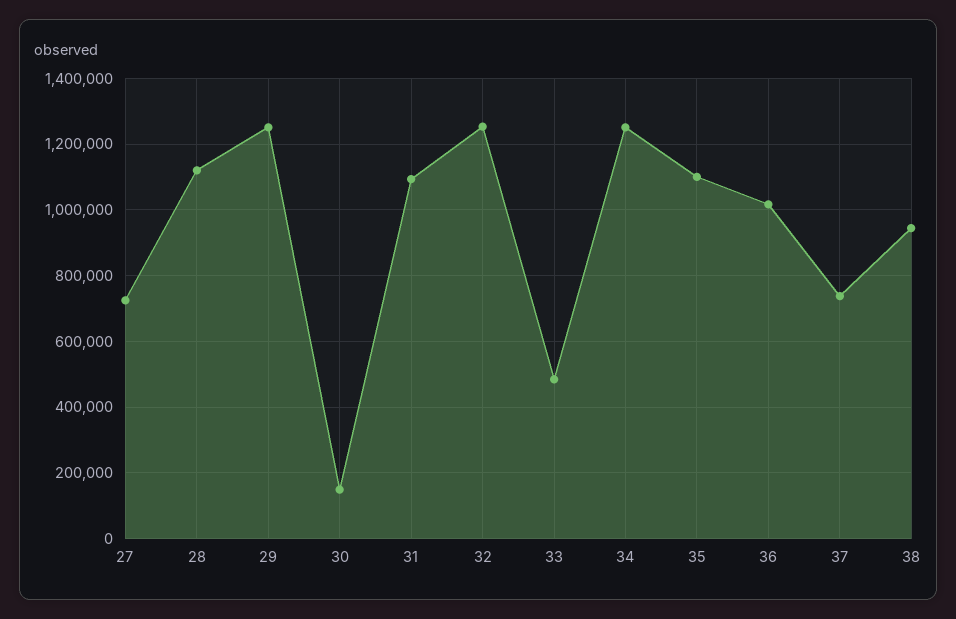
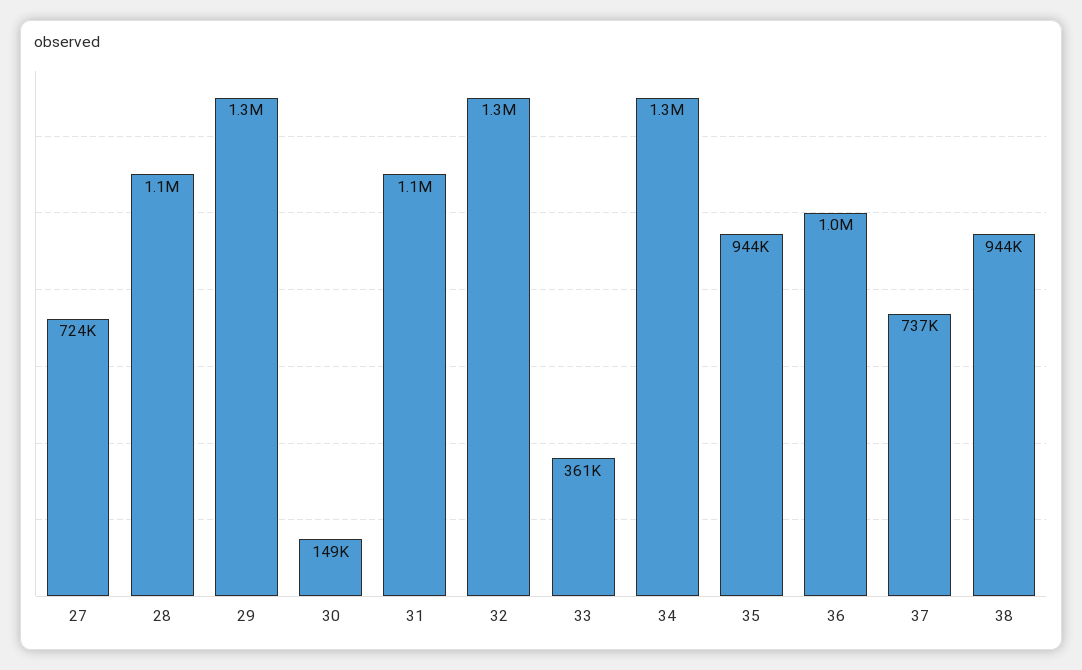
33: 480000 -> 361000
35: 1100000 -> 944000

